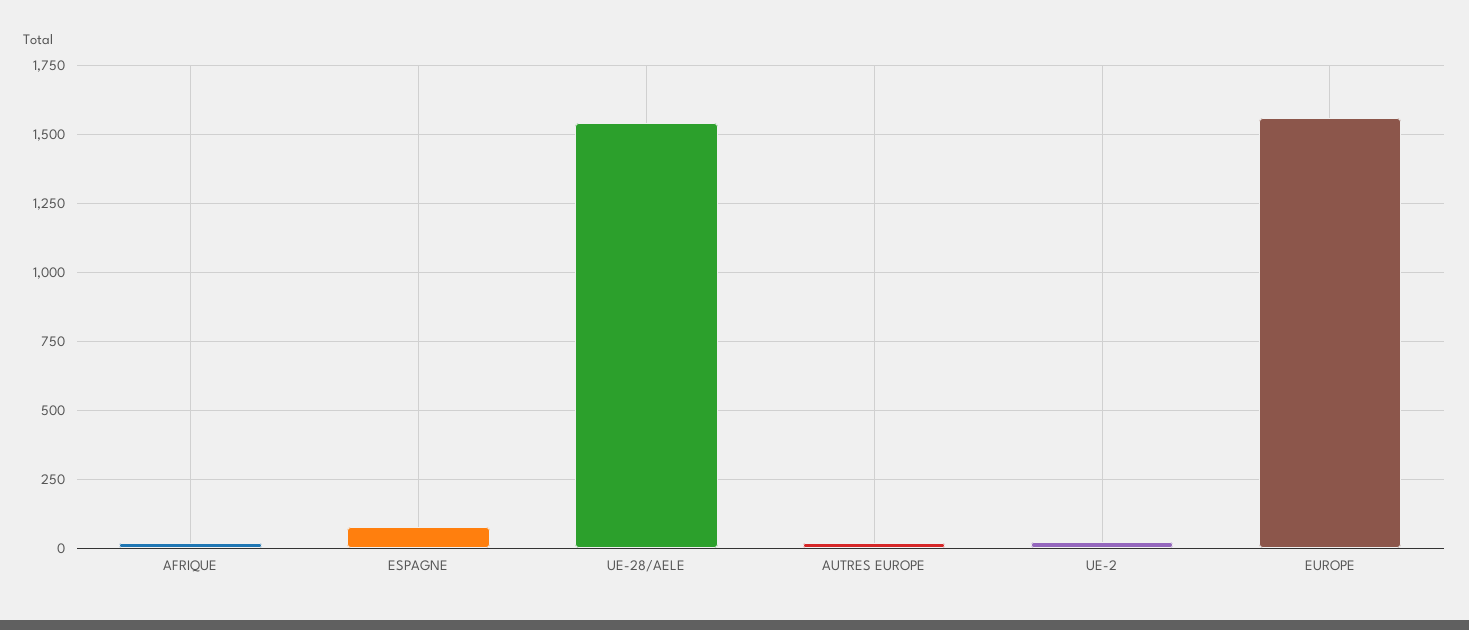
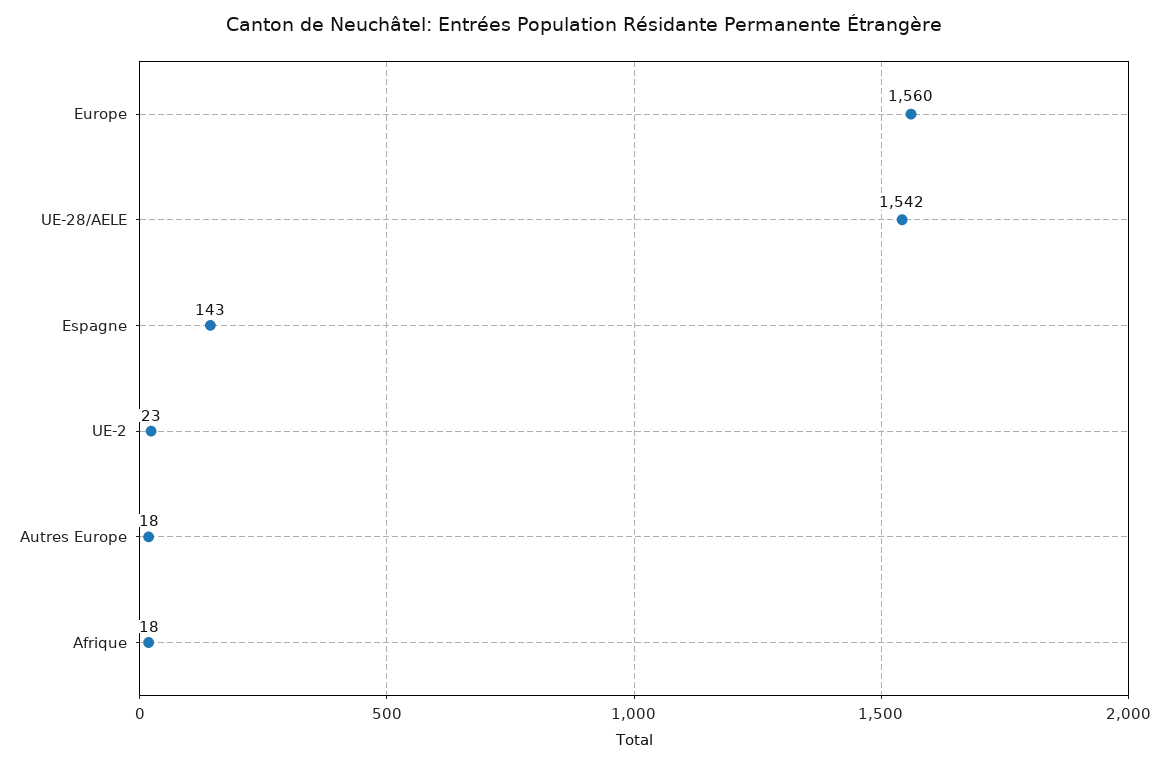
ESPAGNE: 75 -> 143

